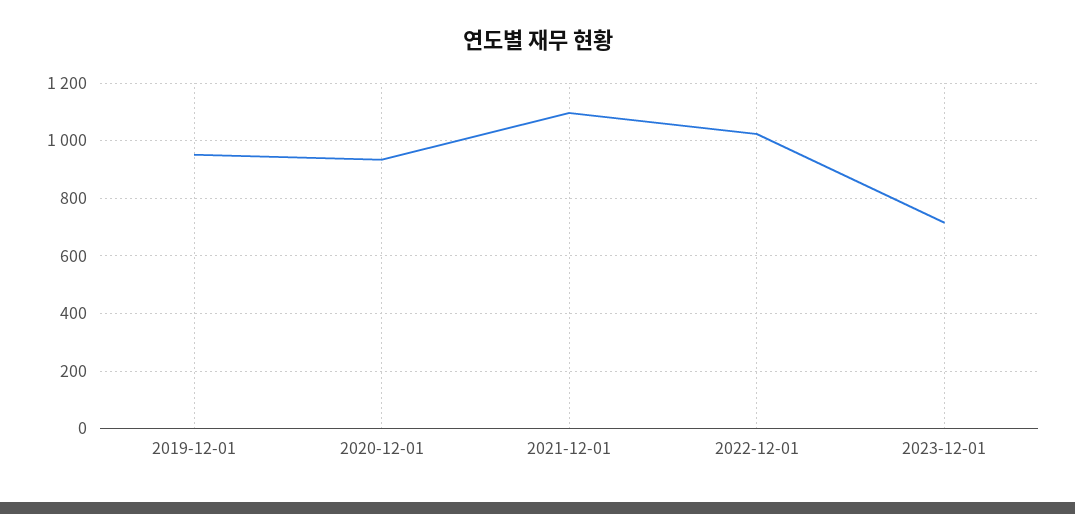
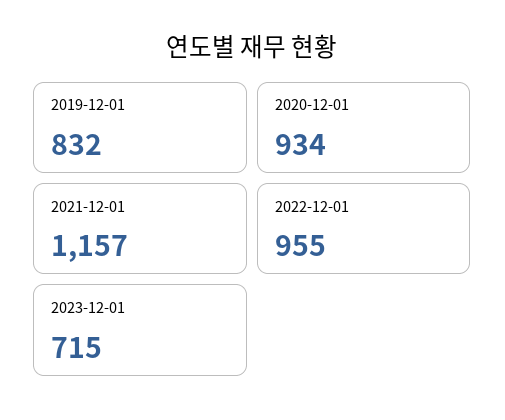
2019-12-01: 950 -> 832
2021-12-01: 1100 -> 1157
2022-12-01: 1025 -> 955

